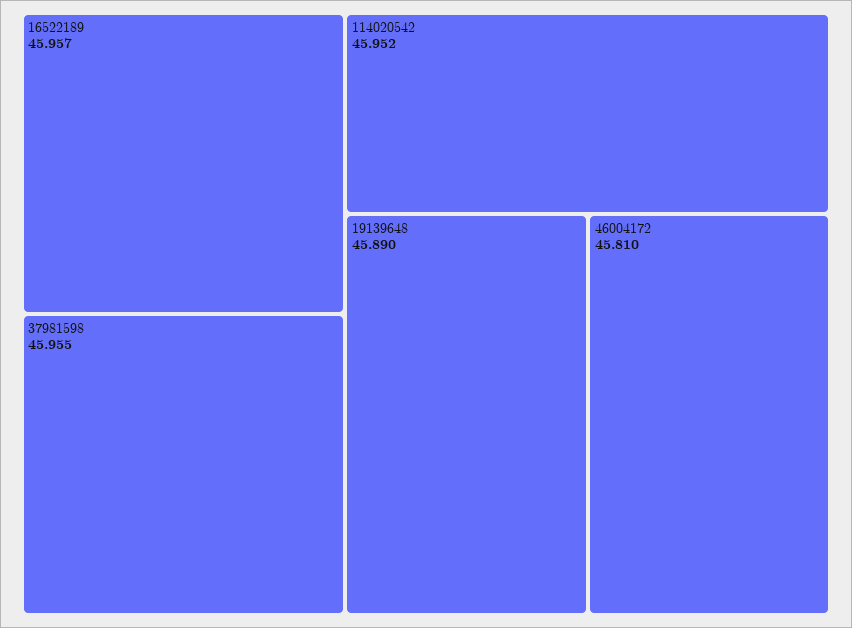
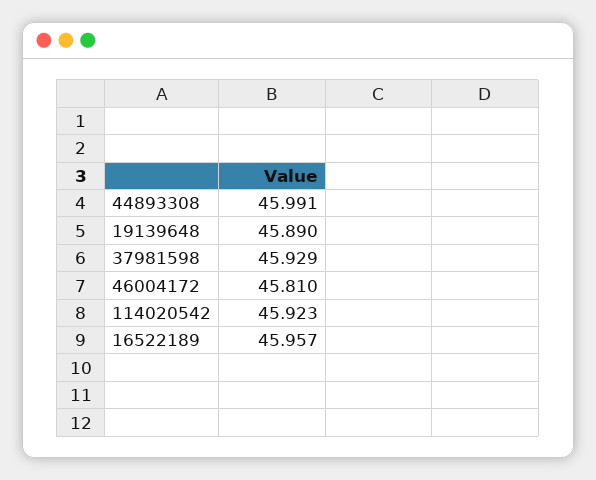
37981598: 45.955 -> 45.929
114020542: 45.952 -> 45.923
44893308: none -> 45.991

